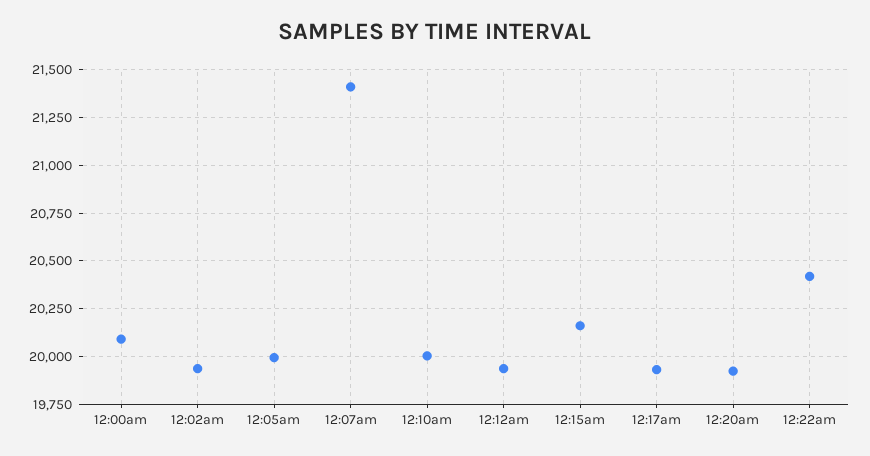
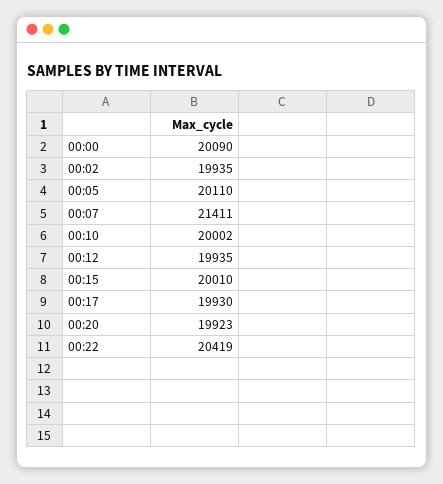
12:05am: 20000 -> 20110
12:15am: 20150 -> 20010

